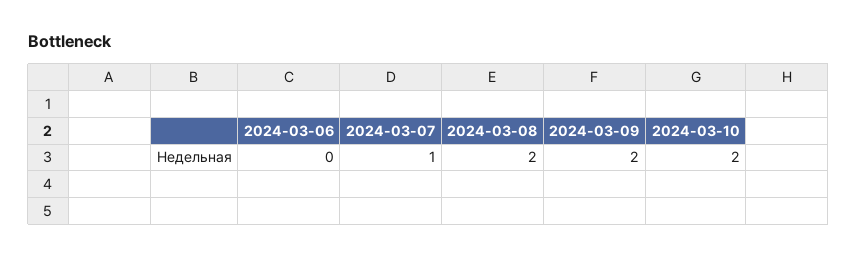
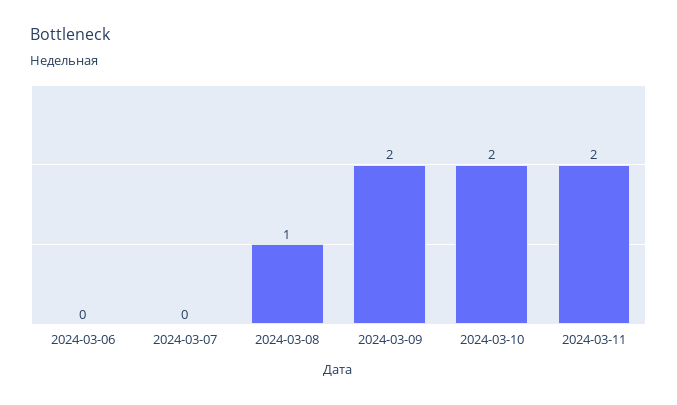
2024-03-07: 1 -> 0
2024-03-08: 2 -> 1
2024-03-11: none -> 2

